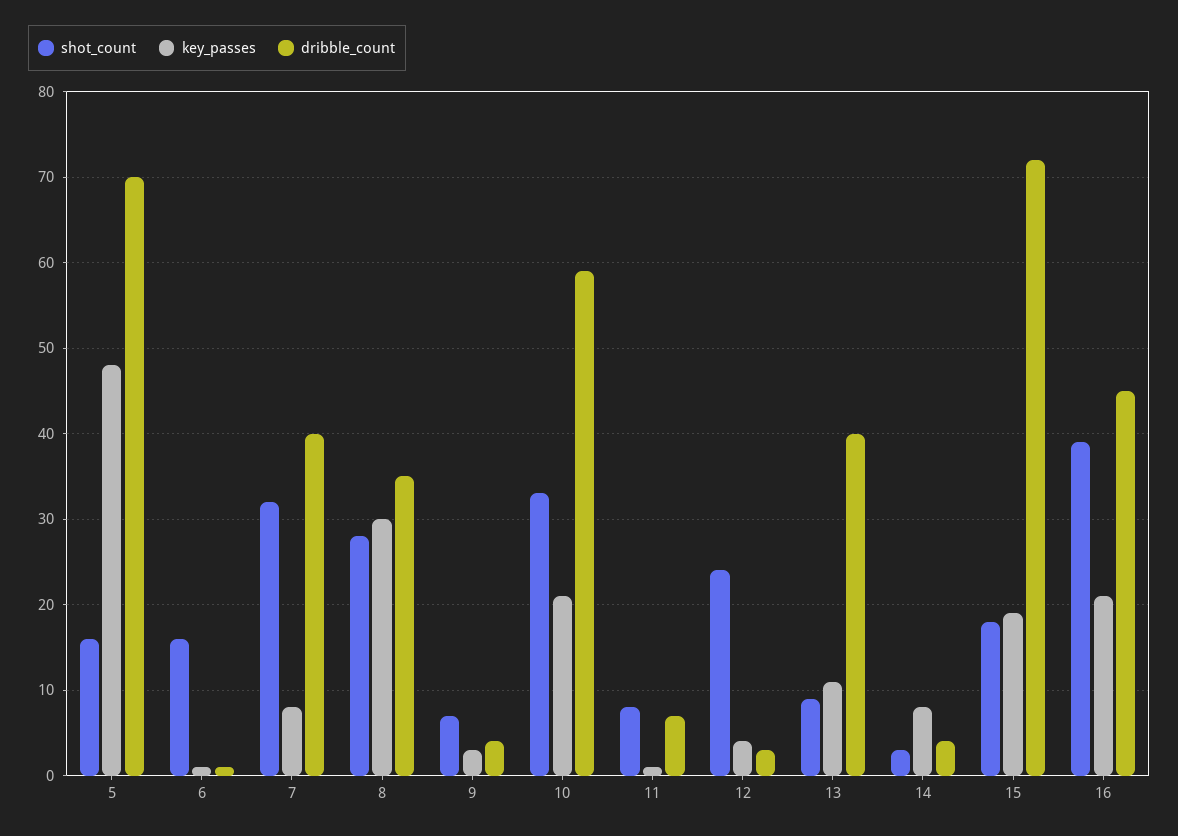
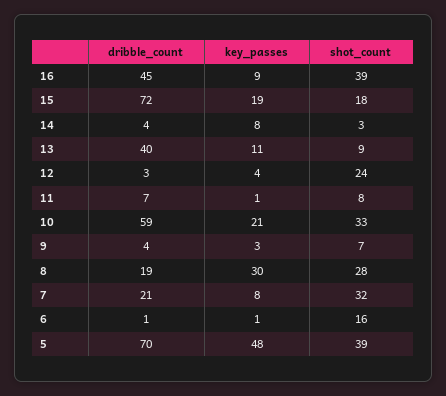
shot_count, 5: 16 -> 39
dribble_count, 7: 40 -> 21
dribble_count, 8: 35 -> 19
key_passes, 16: 21 -> 9

